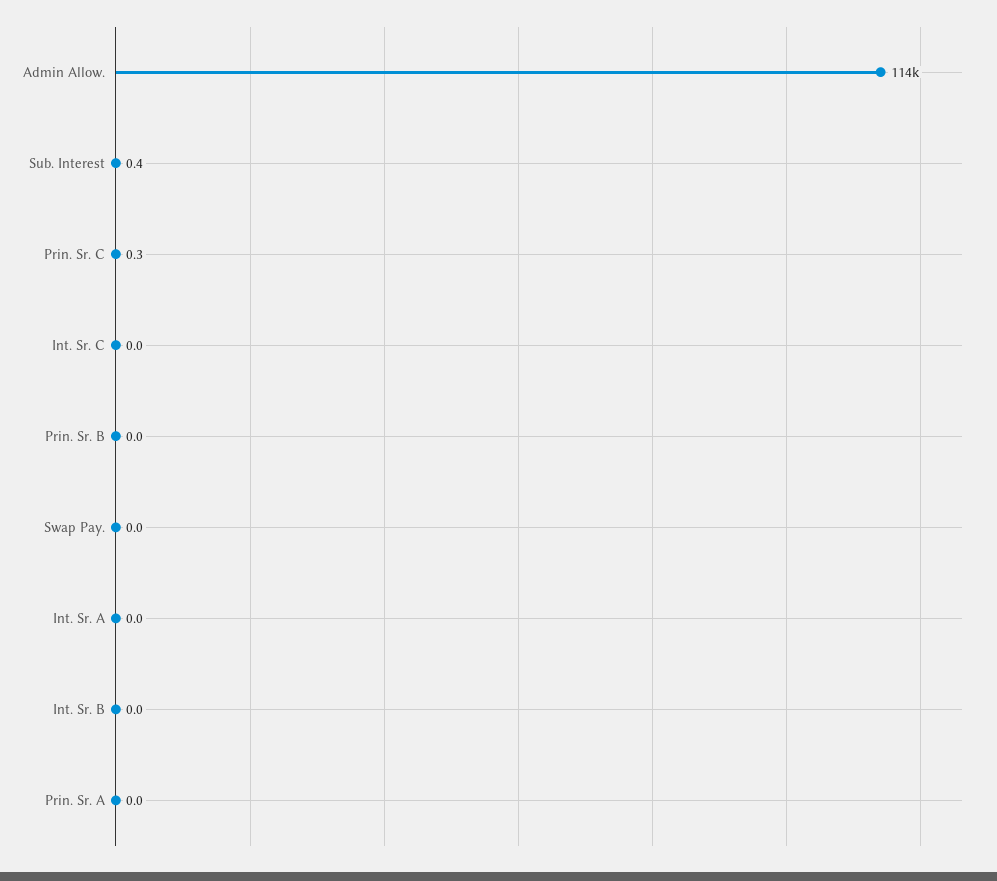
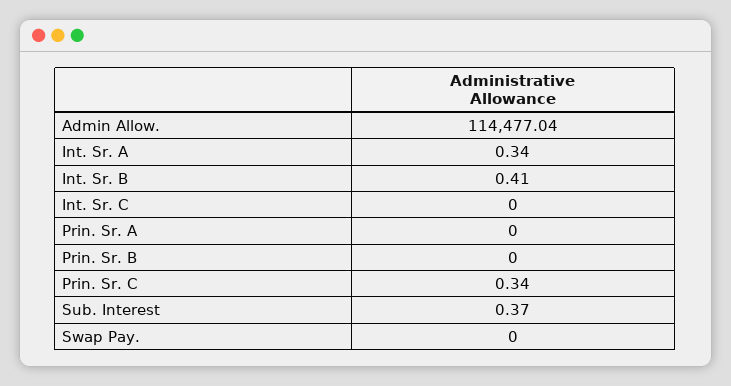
Int. Sr. A: 0 -> 0.34
Int. Sr. B: 0 -> 0.41

